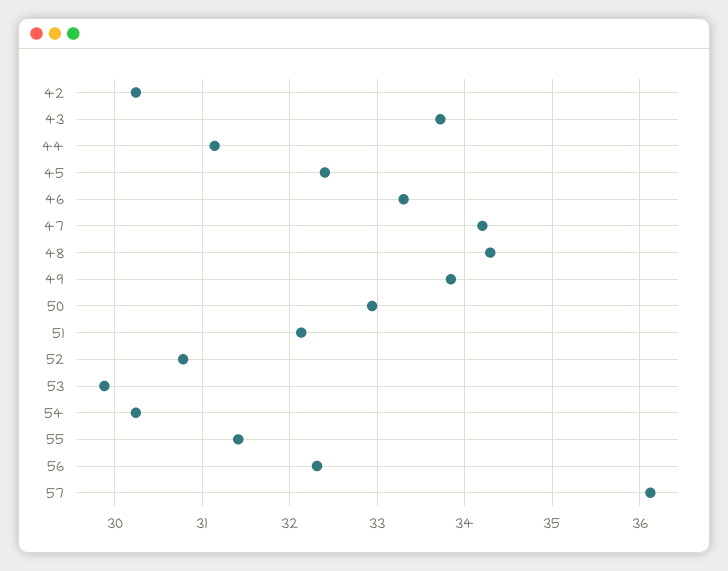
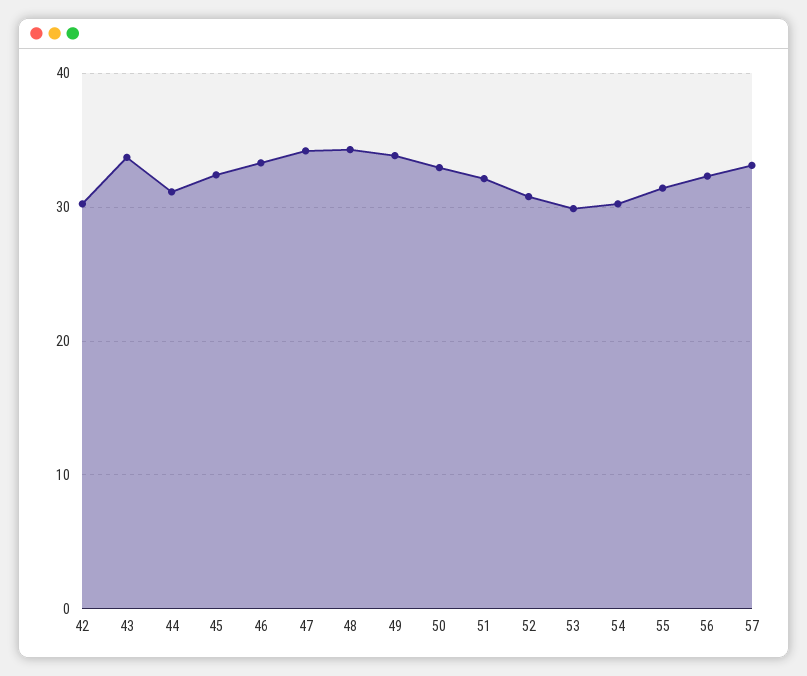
57: 36.1 -> 33

